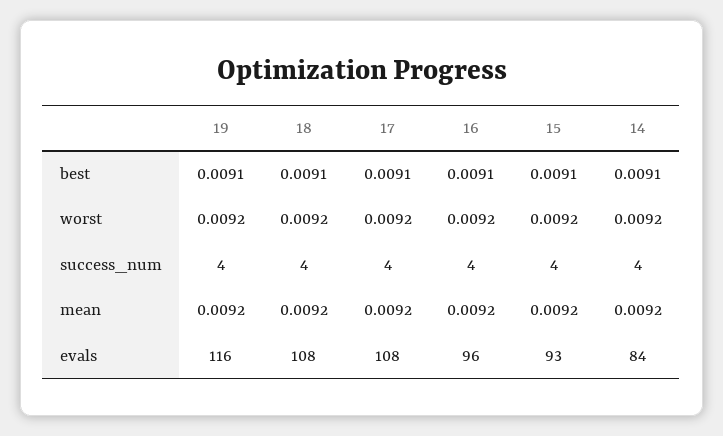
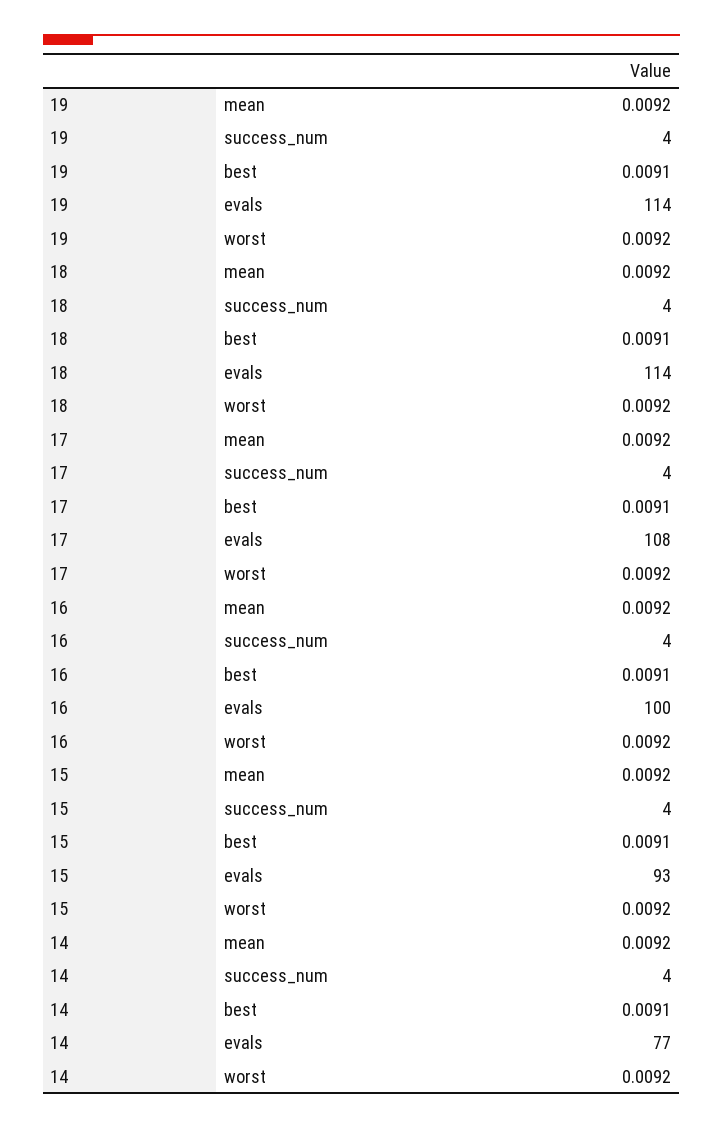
19, evals: 116 -> 114
18, evals: 108 -> 114
16, evals: 96 -> 100
14, evals: 84 -> 77

